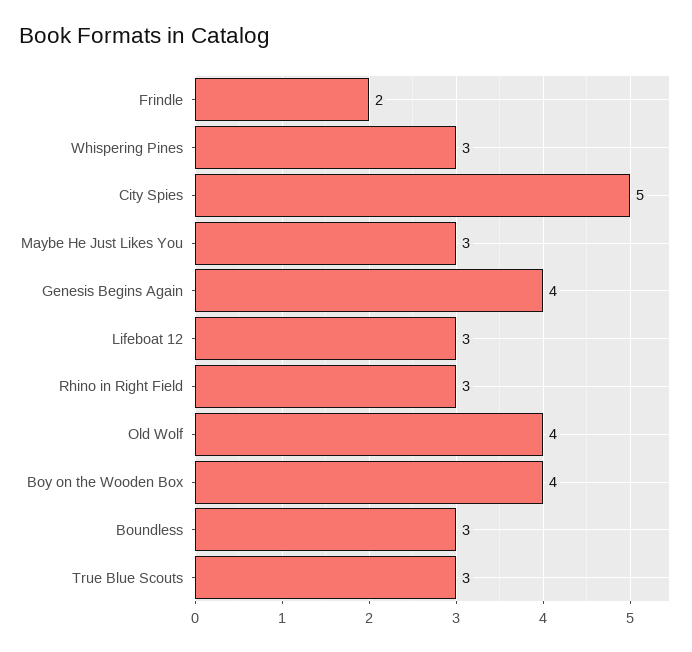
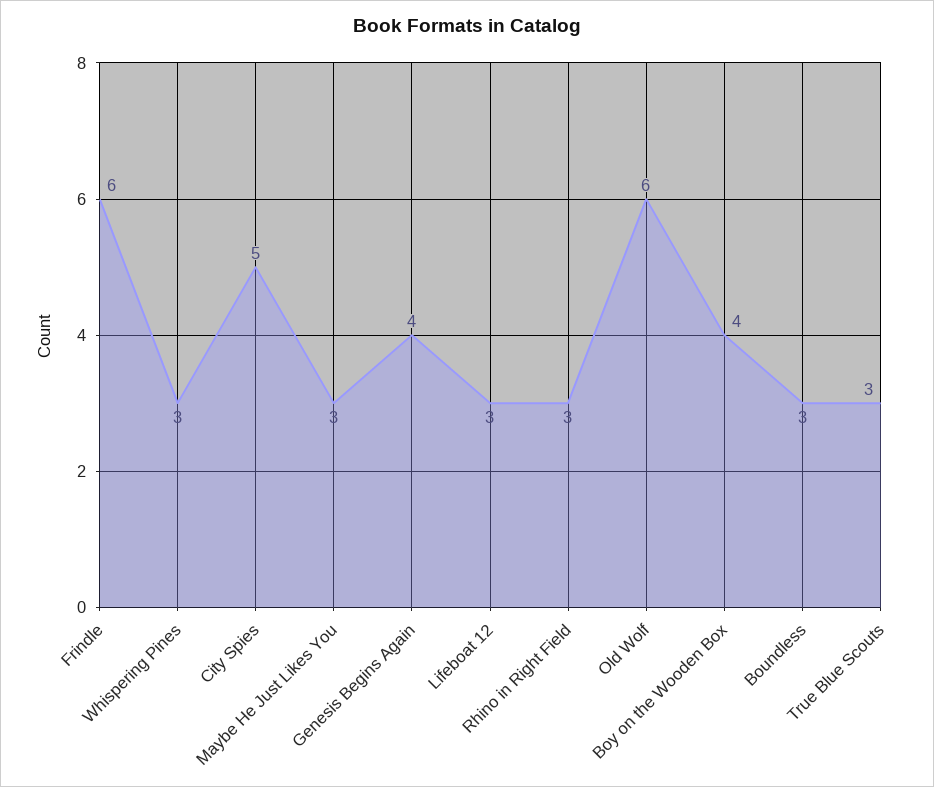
Frindle: 2 -> 6
Old Wolf: 4 -> 6

